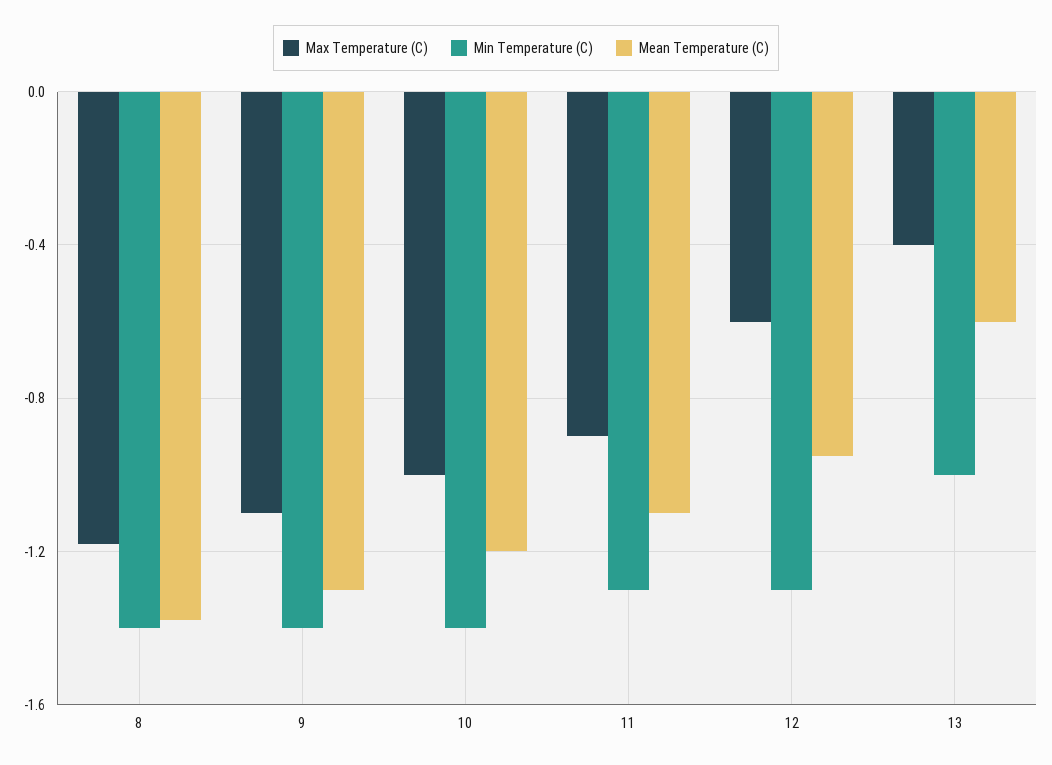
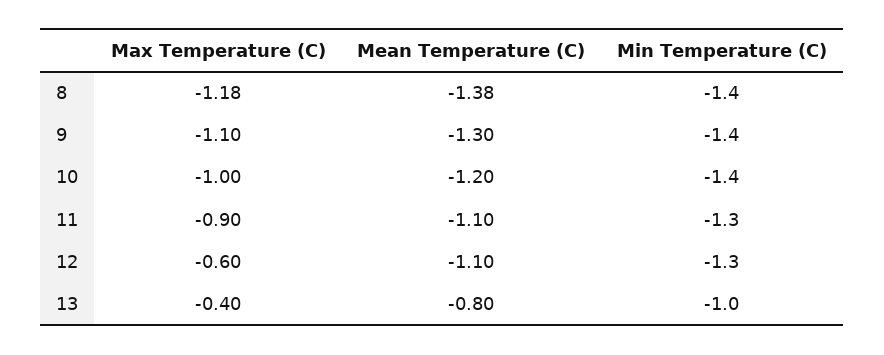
Mean Temperature (C), 12: -0.95 -> -1.1
Mean Temperature (C), 13: -0.6 -> -0.8

